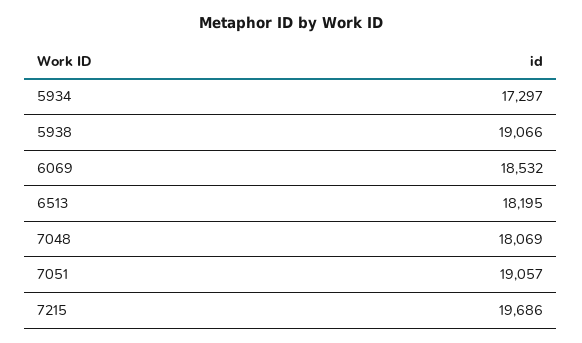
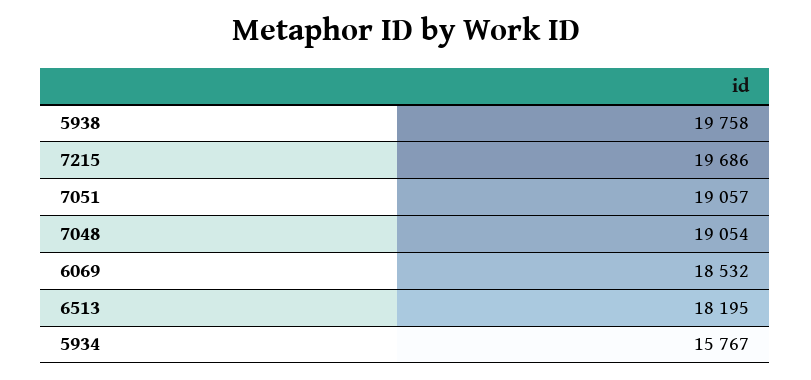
5934: 17297 -> 15767
5938: 19066 -> 19758
7048: 18069 -> 19054

